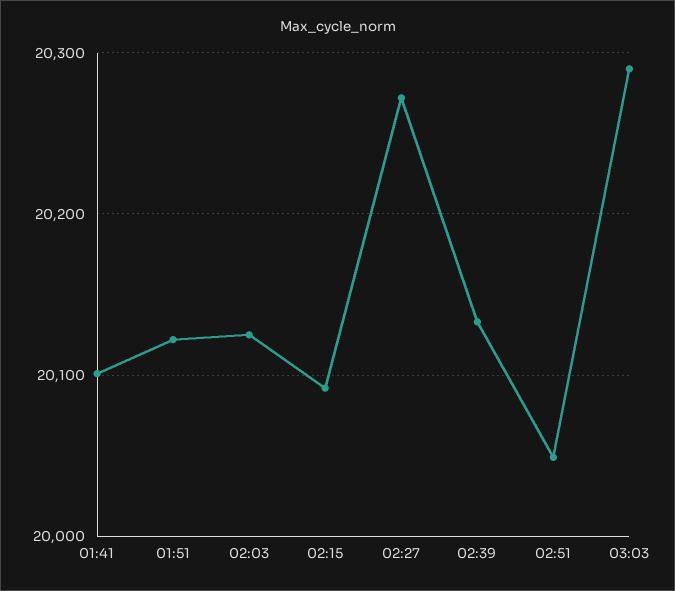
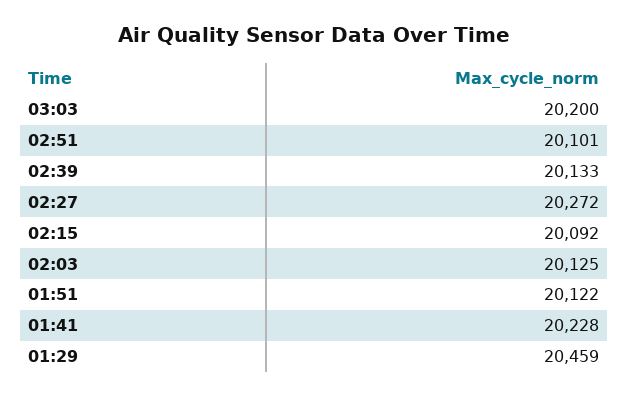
01:41: 20100 -> 20228
02:51: 20050 -> 20101
03:03: 20290 -> 20200
01:29: none -> 20459

